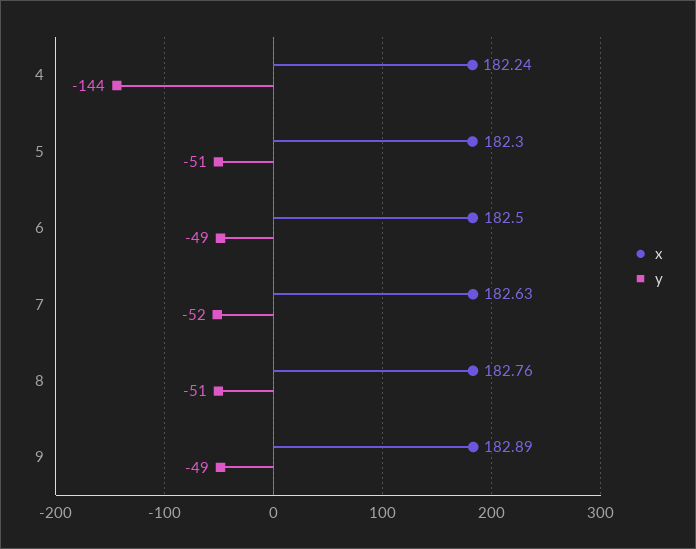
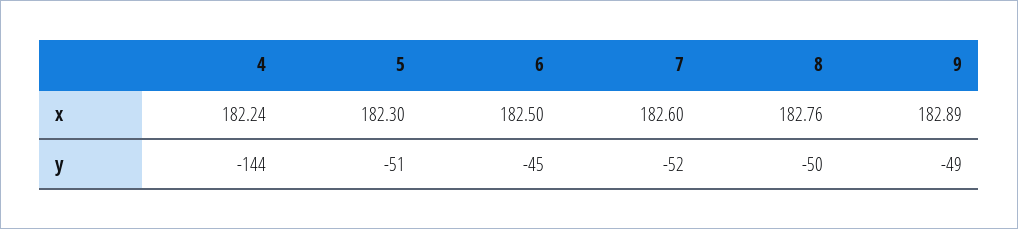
y, 6: -49 -> -45
x, 7: 182.63 -> 182.6
y, 8: -51 -> -50

